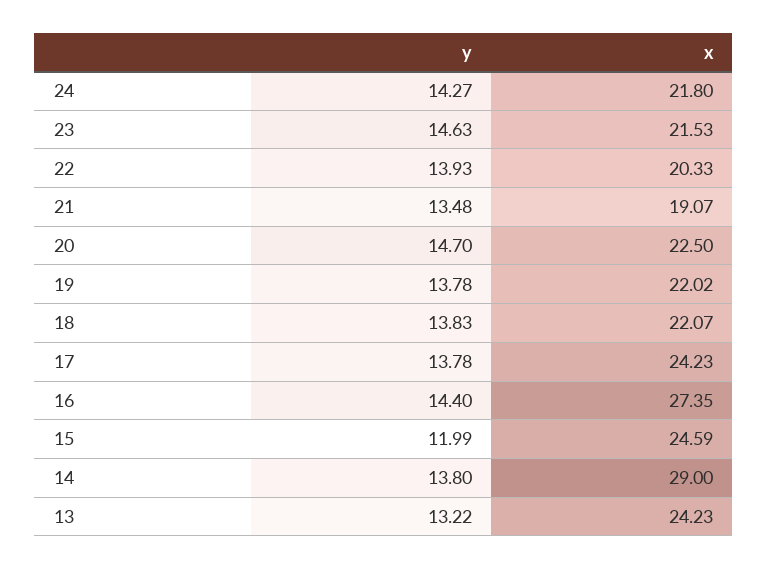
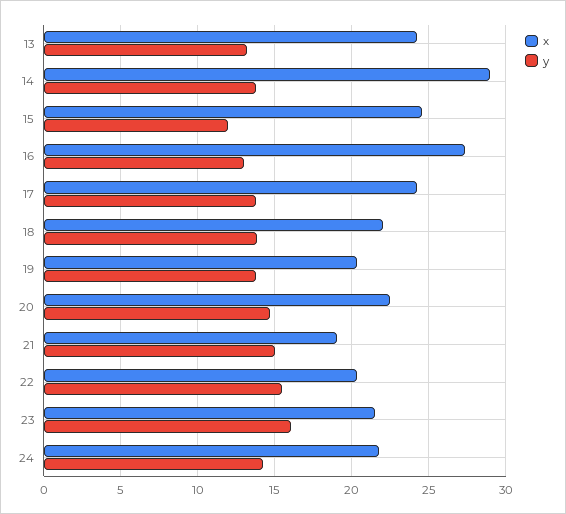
y, 23: 14.63 -> 16
y, 22: 13.93 -> 15.5
y, 21: 13.48 -> 15
x, 19: 22.02 -> 20.5
y, 16: 14.4 -> 13

